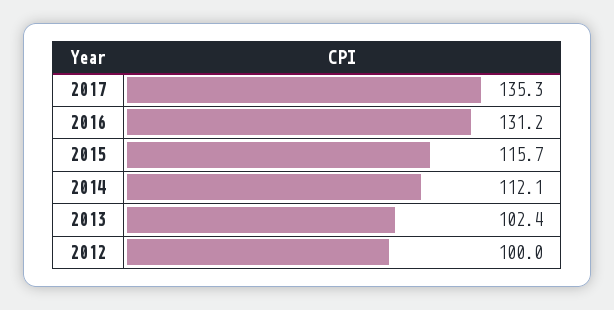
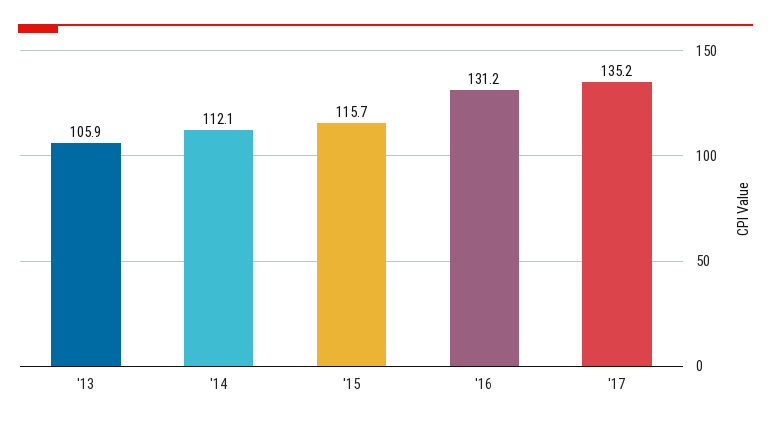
2017: 135.3 -> 135.2
2013: 102.4 -> 105.9
2012: 100 -> none

